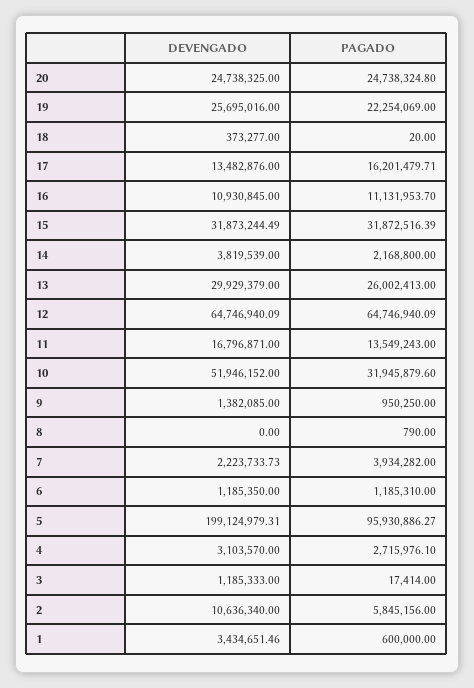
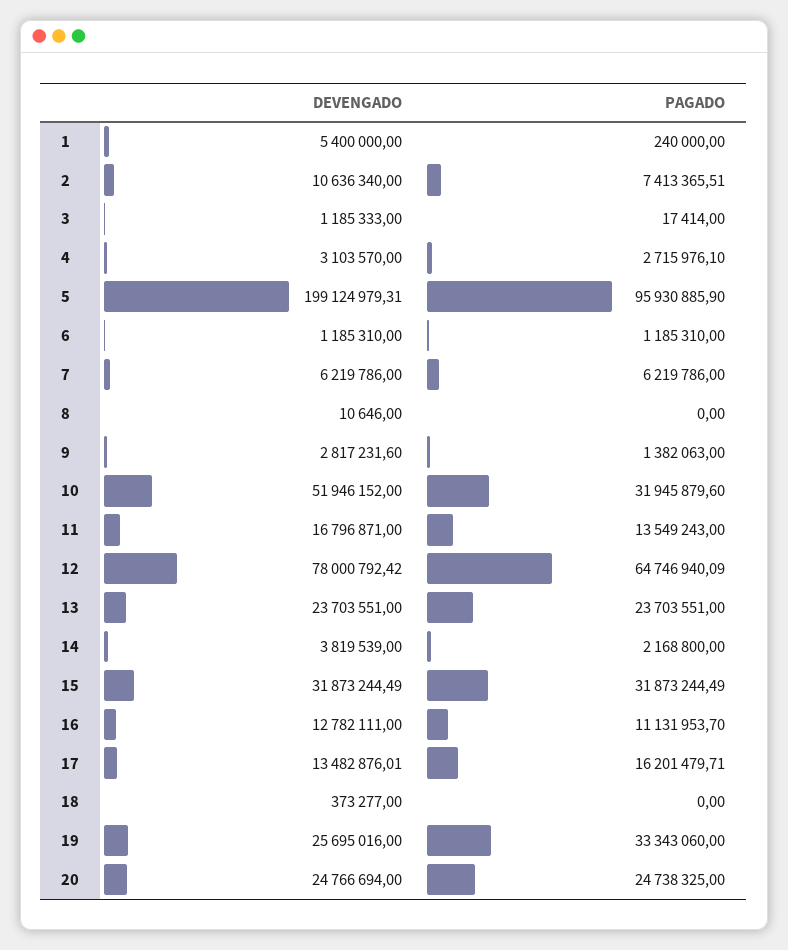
DEVENGADO, 20: 24738325 -> 24766694
PAGADO, 20: 24738324.8 -> 24738325
PAGADO, 19: 22254069 -> 33343060
PAGADO, 18: 20 -> 0
DEVENGADO, 17: 13482876 -> 13482876.01
DEVENGADO, 16: 10930845 -> 12782111
PAGADO, 15: 31872516.39 -> 31873244.49
DEVENGADO, 13: 29929379 -> 23703551
PAGADO, 13: 26002413 -> 23703551
DEVENGADO, 12: 64746940.09 -> 78000792.42
DEVENGADO, 9: 1382085 -> 2817231.6
PAGADO, 9: 950250 -> 1382063
DEVENGADO, 8: 0 -> 10646
PAGADO, 8: 790 -> 0
DEVENGADO, 7: 2223733.73 -> 6219786
PAGADO, 7: 3934282 -> 6219786
DEVENGADO, 6: 1185350 -> 1185310
PAGADO, 5: 95930886.27 -> 95930885.9
PAGADO, 2: 5845156 -> 7413365.51
DEVENGADO, 1: 3434651.46 -> 5400000
PAGADO, 1: 600000 -> 240000

